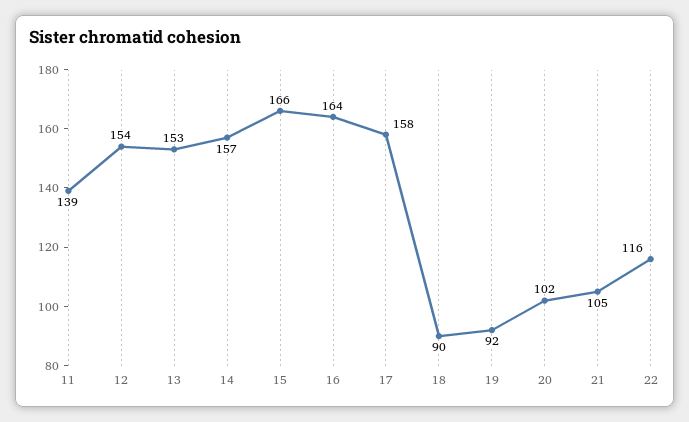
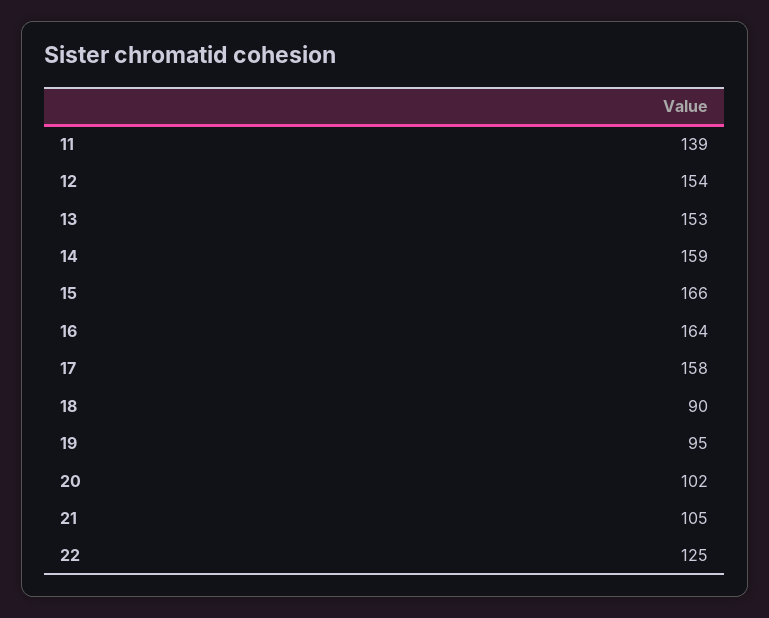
14: 157 -> 159
19: 92 -> 95
22: 116 -> 125

